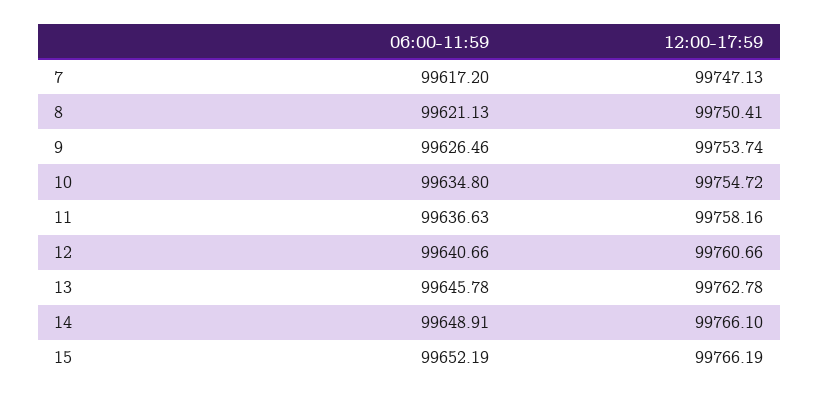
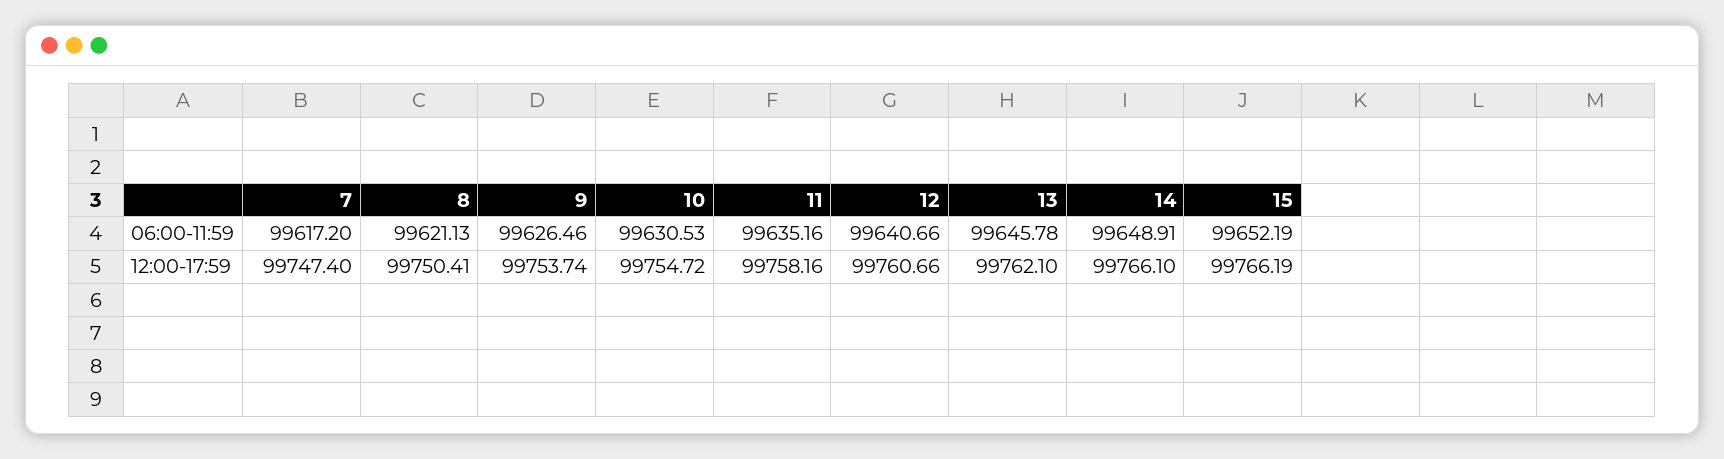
12:00-17:59, 7: 99747.13 -> 99747.4
06:00-11:59, 10: 99634.8 -> 99630.53
06:00-11:59, 11: 99636.63 -> 99635.16
12:00-17:59, 13: 99762.78 -> 99762.1

